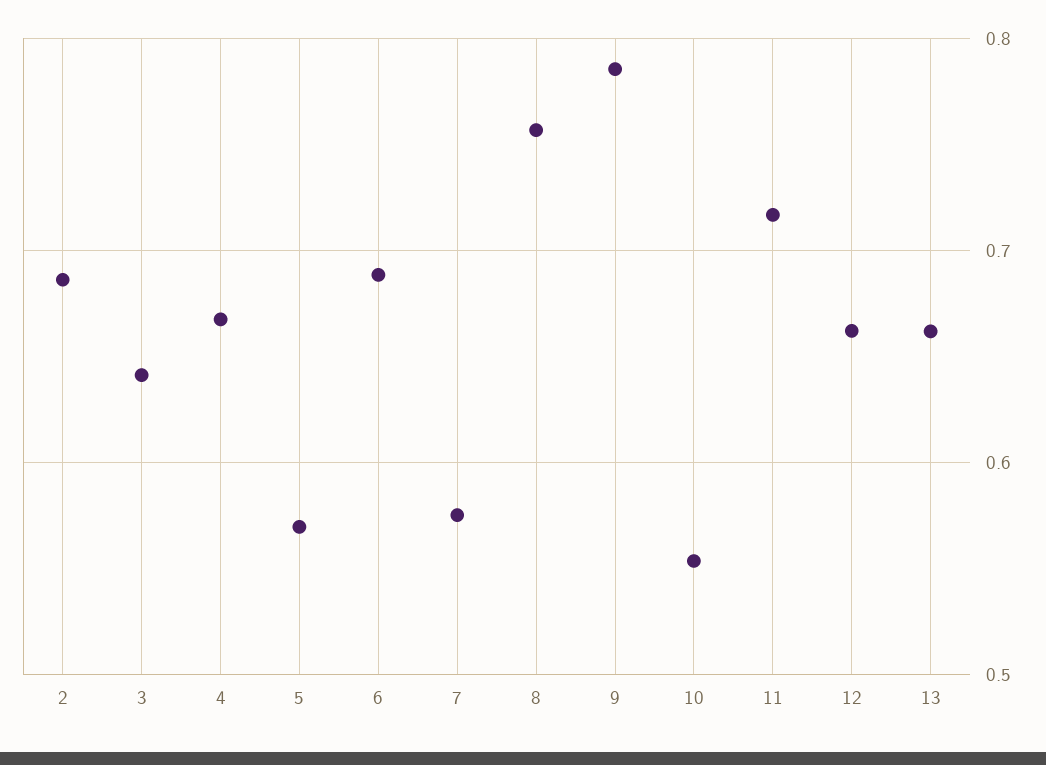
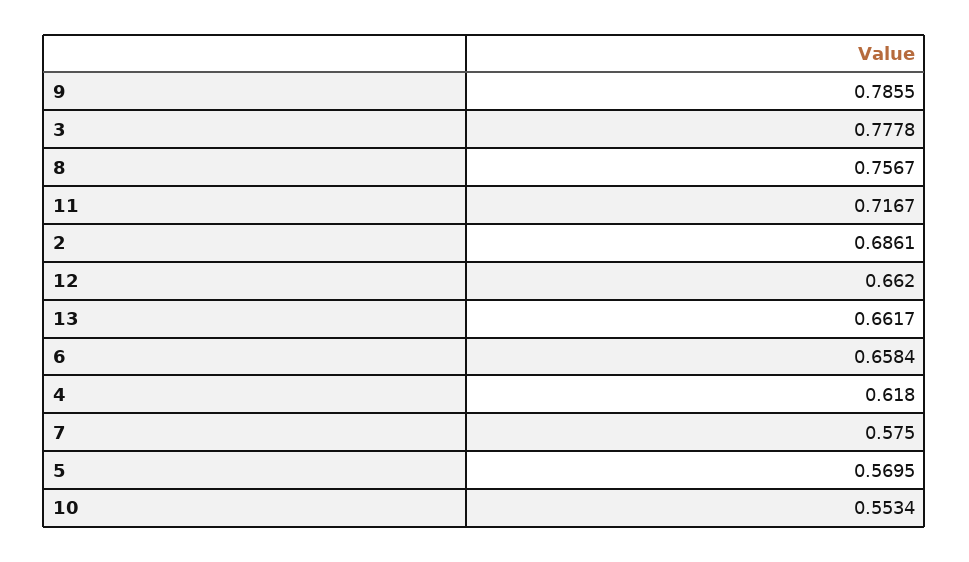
3: 0.64 -> 0.7778
4: 0.67 -> 0.618
6: 0.69 -> 0.6584

